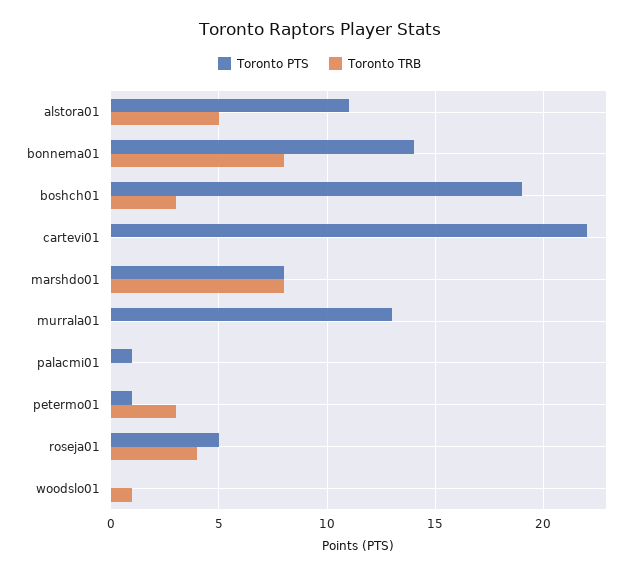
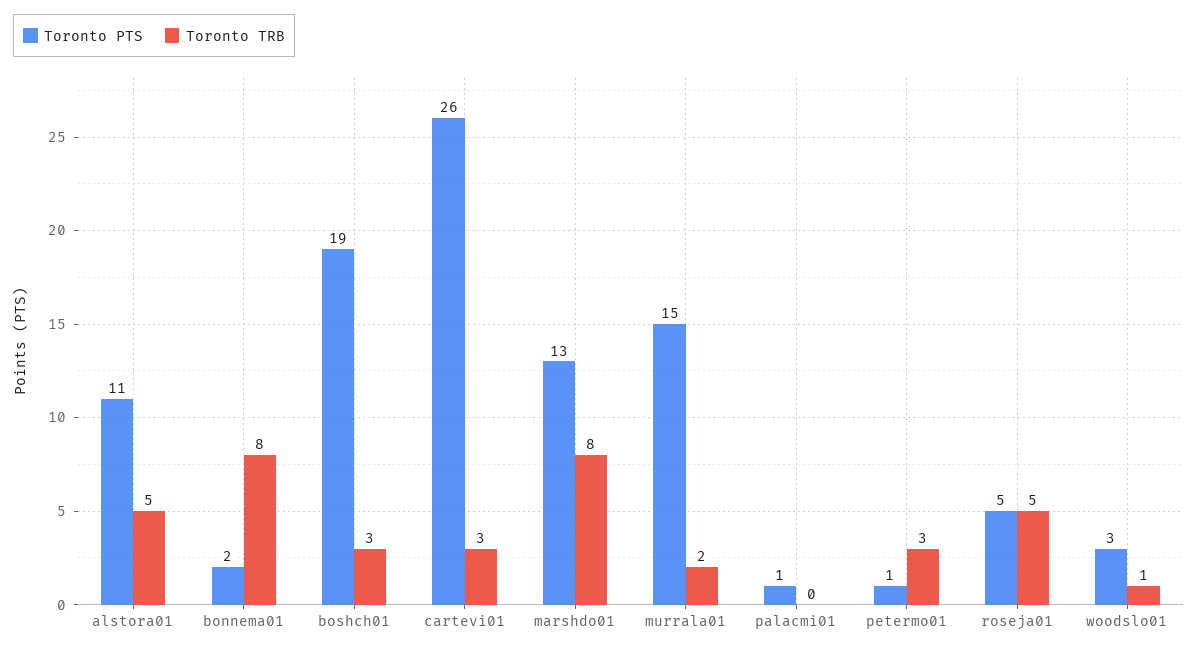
Toronto PTS, bonnema01: 14 -> 2
Toronto PTS, cartevi01: 22 -> 26
Toronto TRB, cartevi01: 0 -> 3
Toronto PTS, marshdo01: 8 -> 13
Toronto PTS, murrala01: 13 -> 15
Toronto TRB, murrala01: 0 -> 2
Toronto TRB, roseja01: 4 -> 5
Toronto PTS, woodslo01: 0 -> 3

